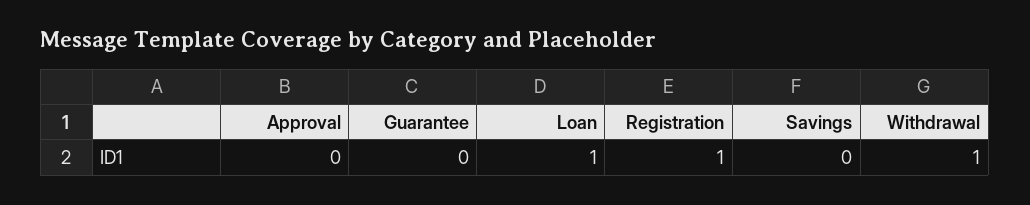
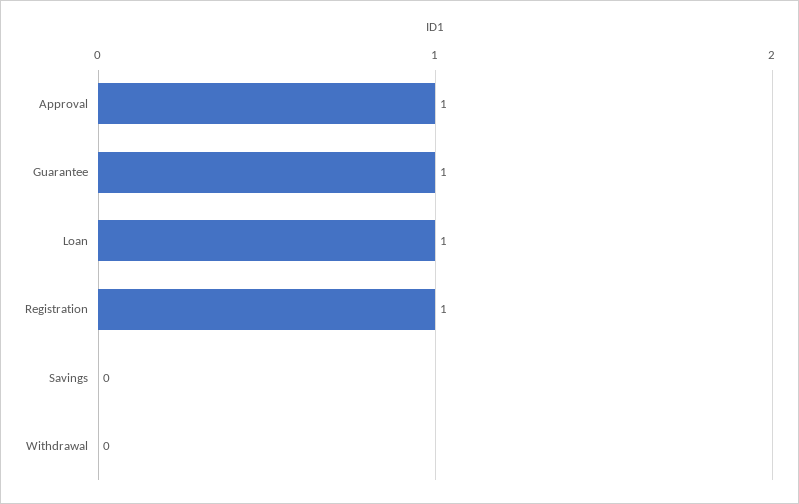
Approval: 0 -> 1
Guarantee: 0 -> 1
Withdrawal: 1 -> 0

